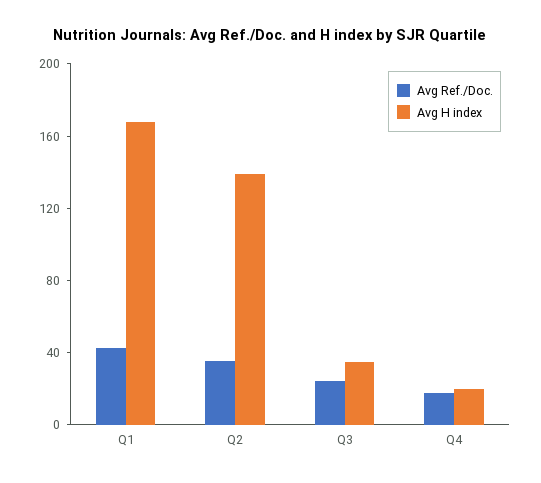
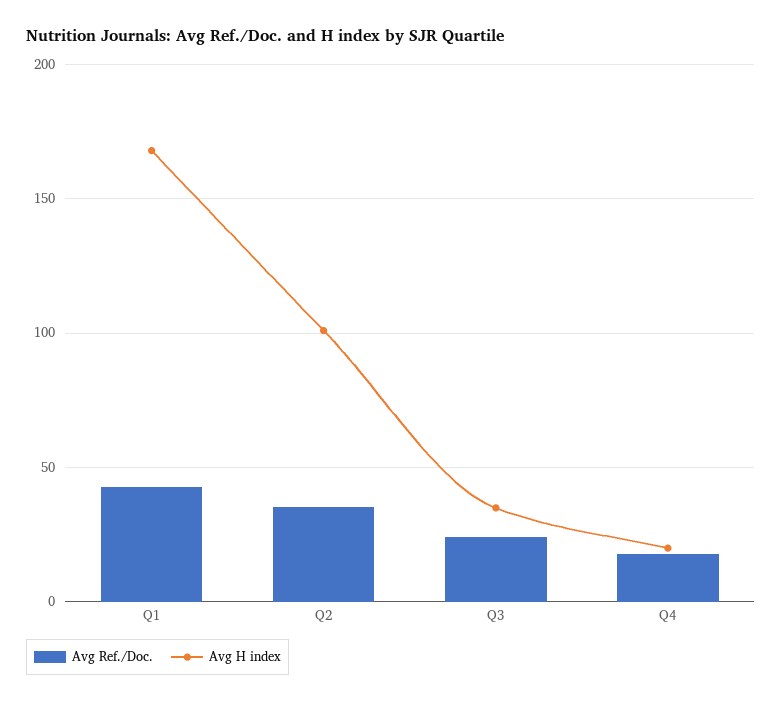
Avg H index, Q2: 140 -> 100

